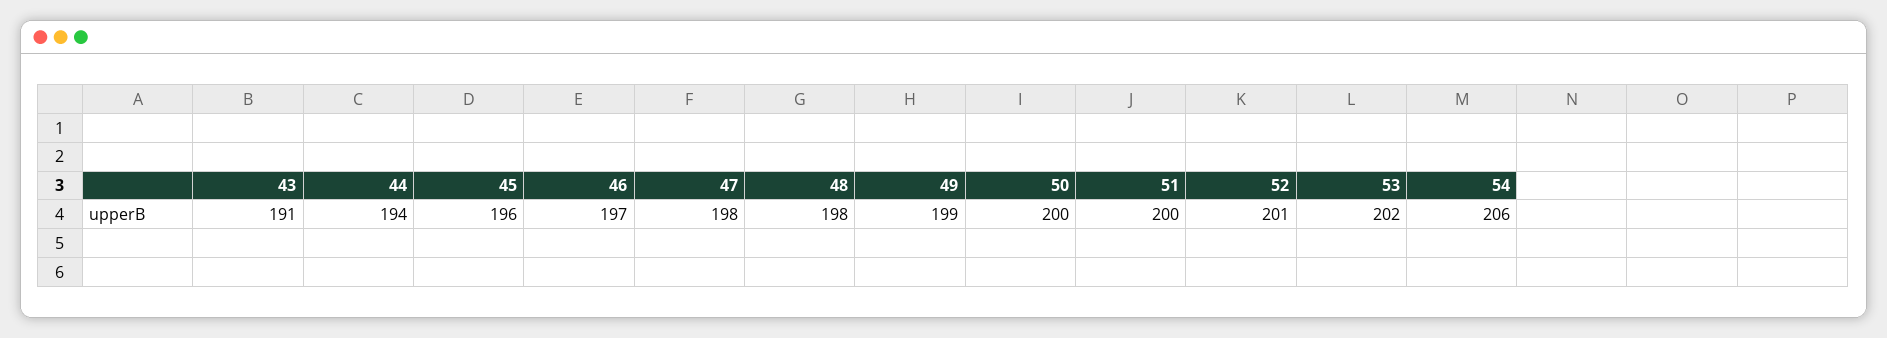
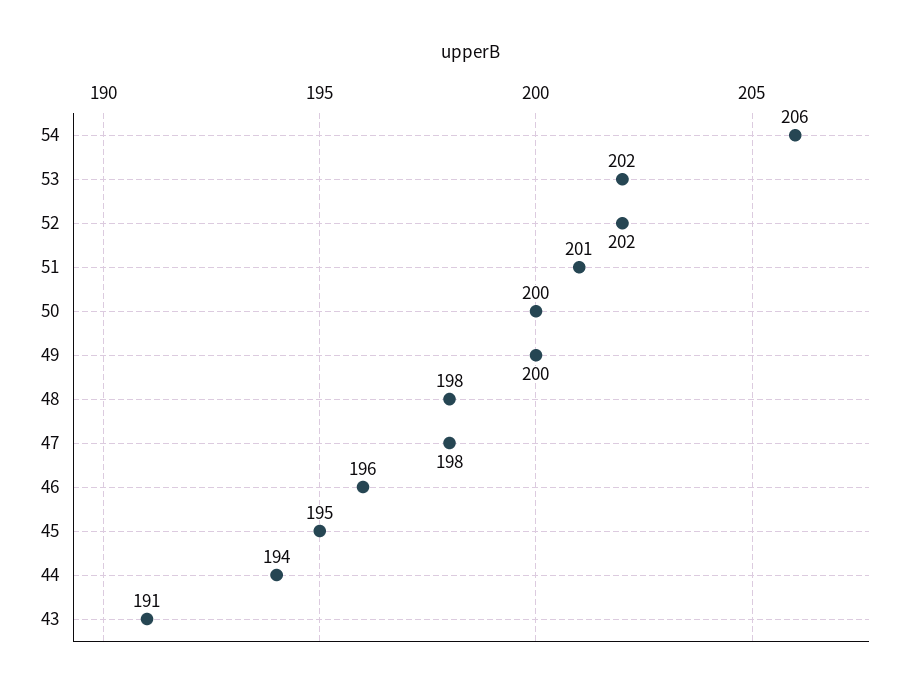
45: 196 -> 195
46: 197 -> 196
49: 199 -> 200
51: 200 -> 201
52: 201 -> 202

